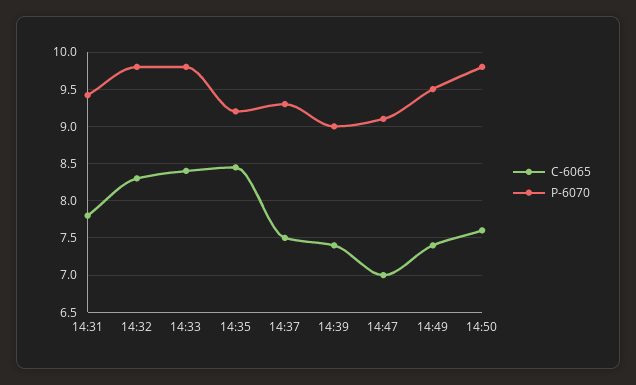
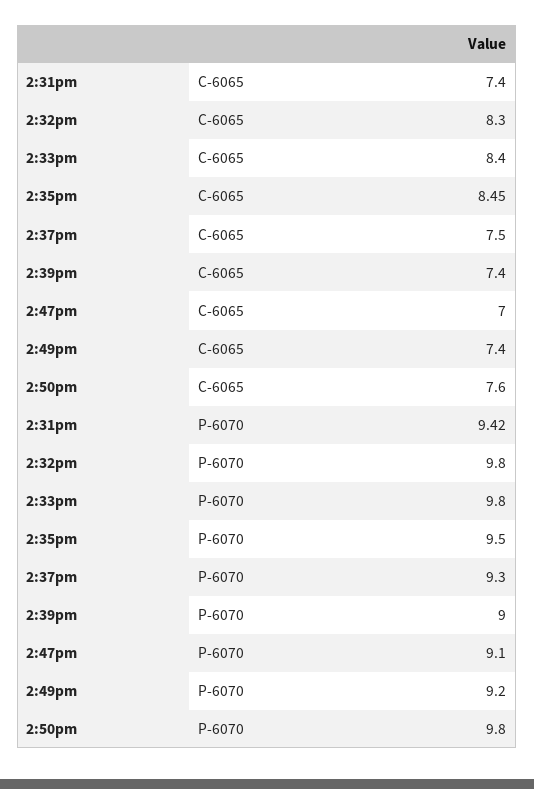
C-6065, 14:31: 7.8 -> 7.4
P-6070, 14:35: 9.2 -> 9.5
P-6070, 14:49: 9.5 -> 9.2

